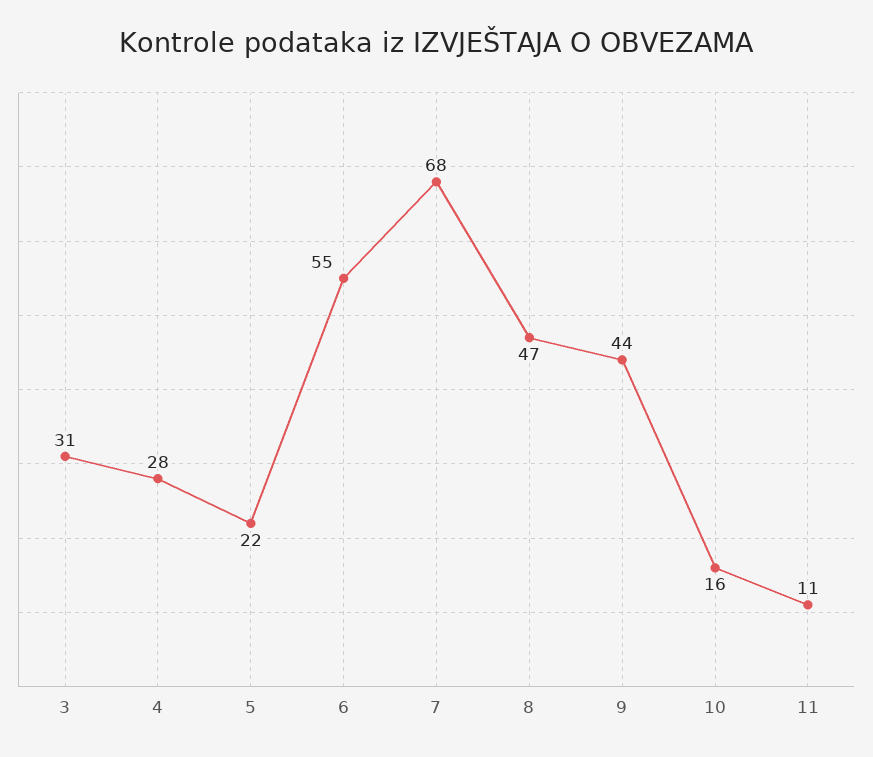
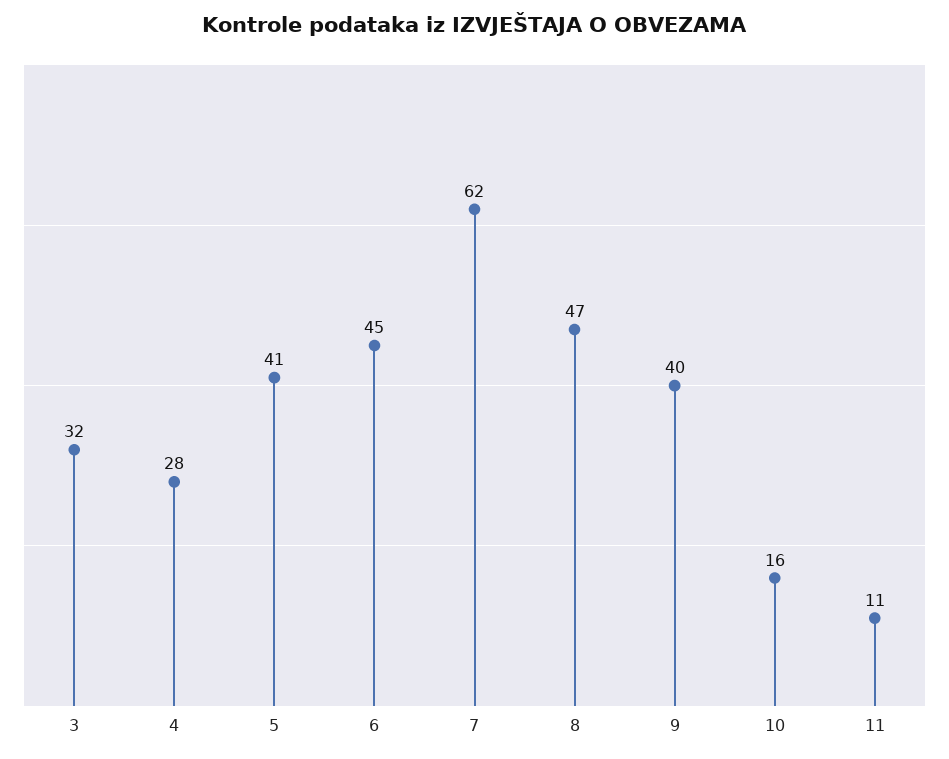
3: 31 -> 32
5: 22 -> 41
6: 55 -> 45
7: 68 -> 62
9: 44 -> 40

